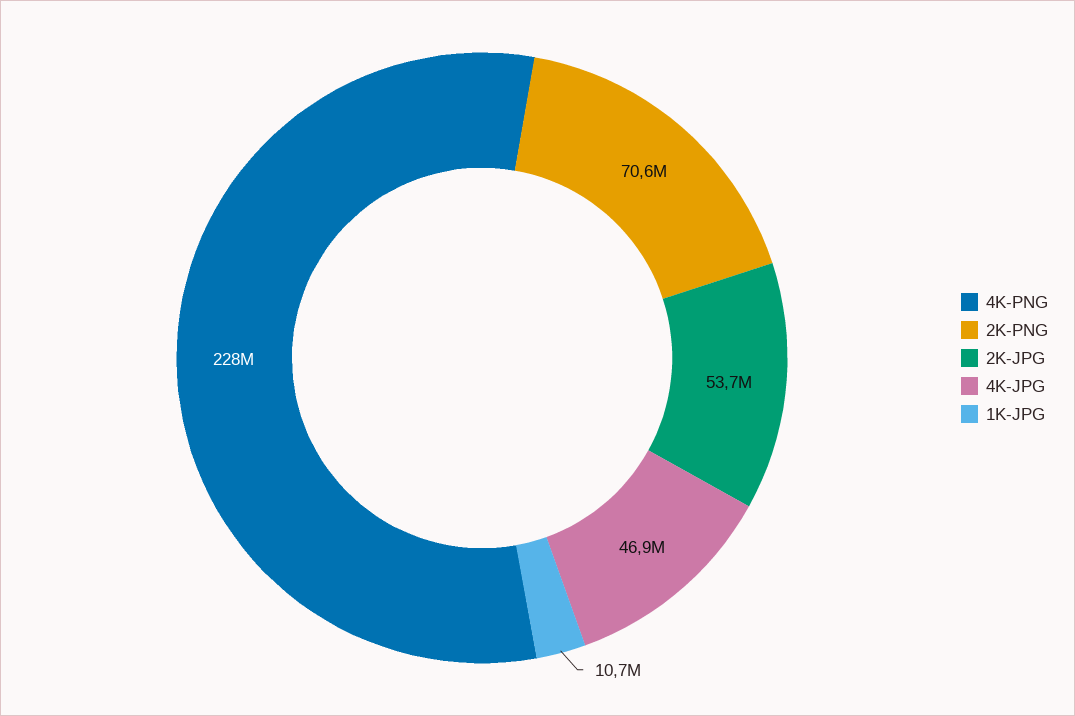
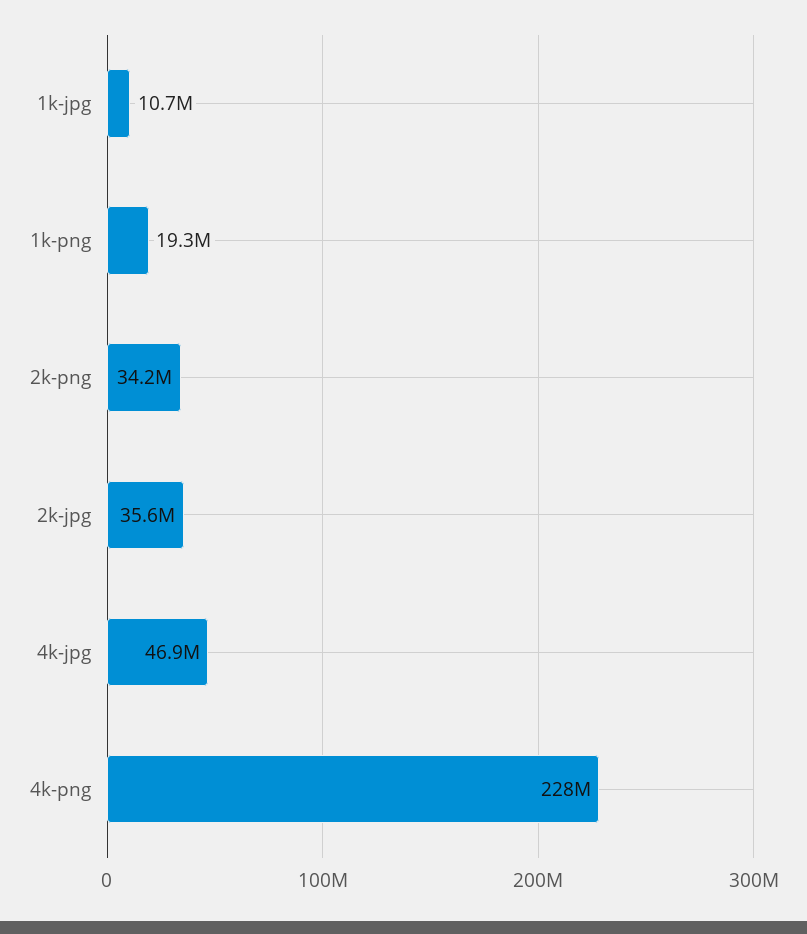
2K-PNG: 70600000 -> 34200000
2K-JPG: 53700000 -> 35600000
1k-png: none -> 19300000

